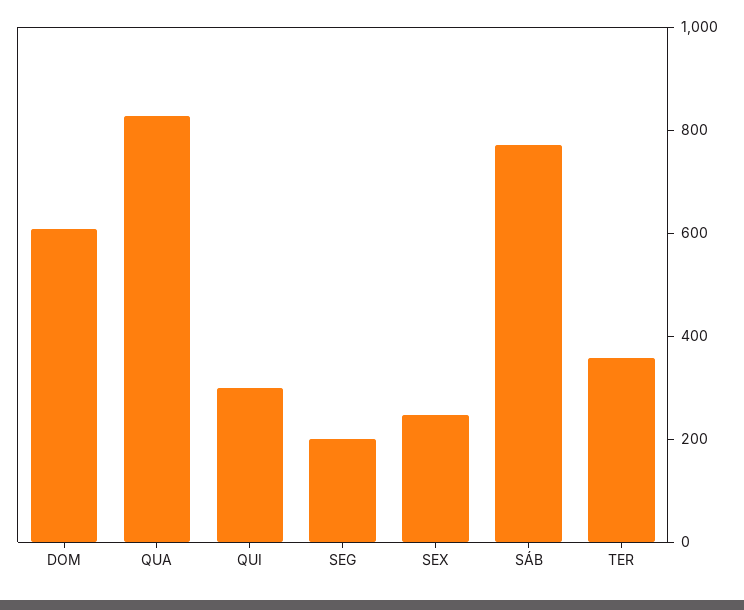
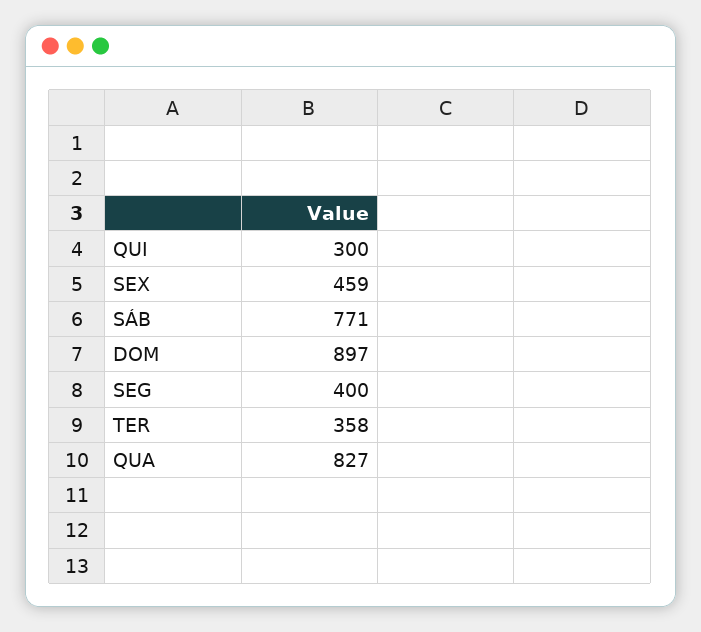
DOM: 600 -> 897
SEG: 200 -> 400
SEX: 250 -> 459

